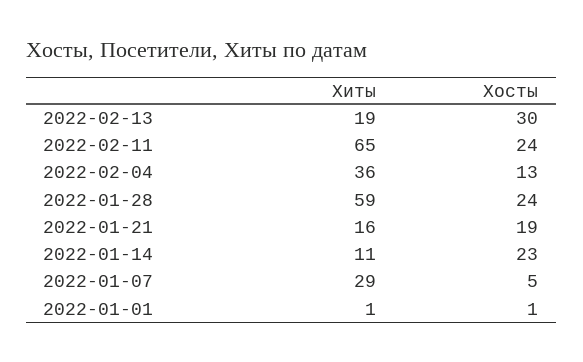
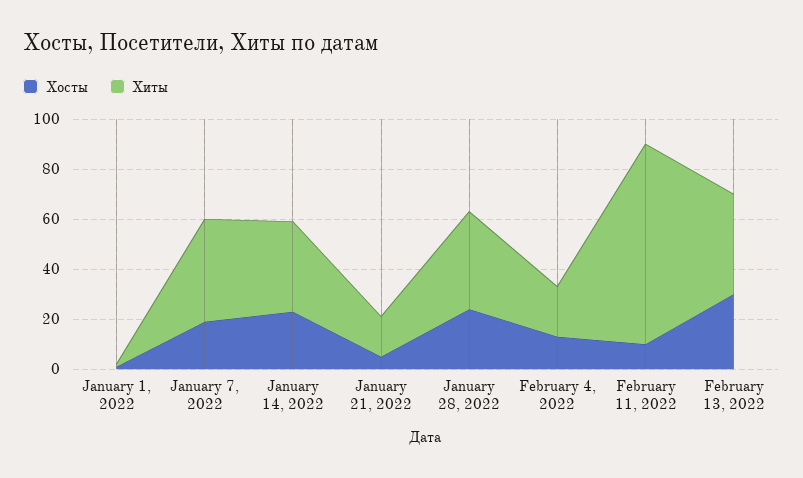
Хиты, 2022-02-13: 19 -> 40
Хиты, 2022-02-11: 65 -> 80
Хосты, 2022-02-11: 24 -> 10
Хиты, 2022-02-04: 36 -> 20
Хиты, 2022-01-28: 59 -> 40
Хосты, 2022-01-21: 19 -> 5
Хиты, 2022-01-14: 11 -> 35
Хиты, 2022-01-07: 29 -> 40
Хосты, 2022-01-07: 5 -> 20

